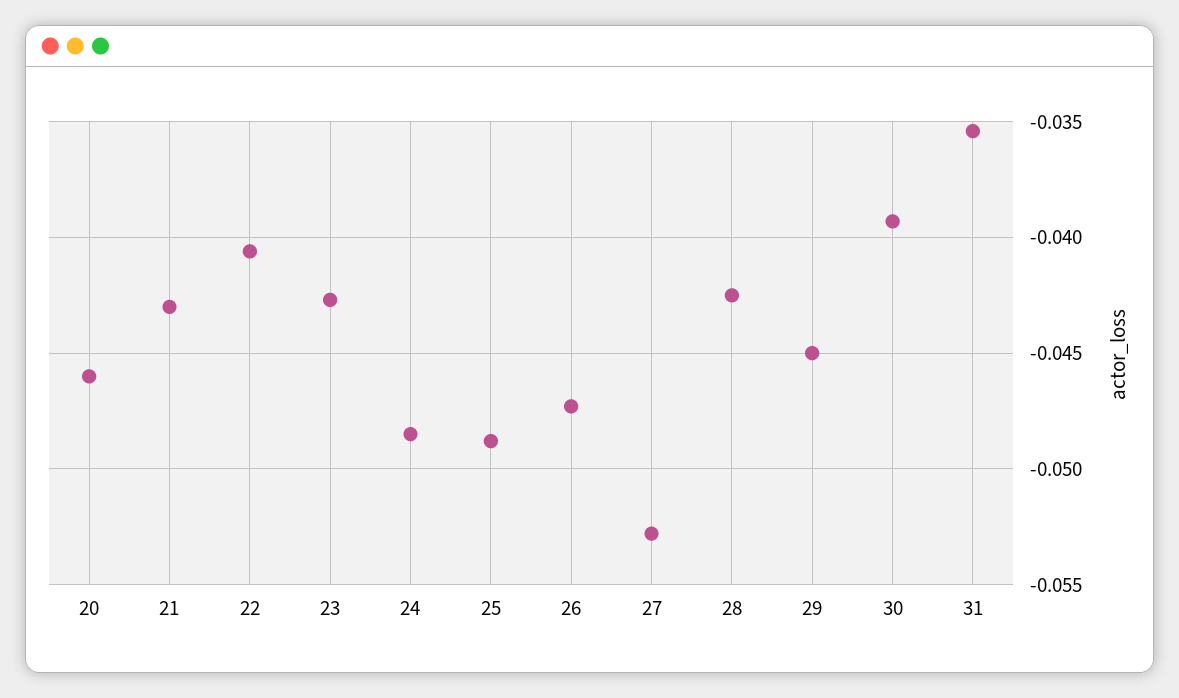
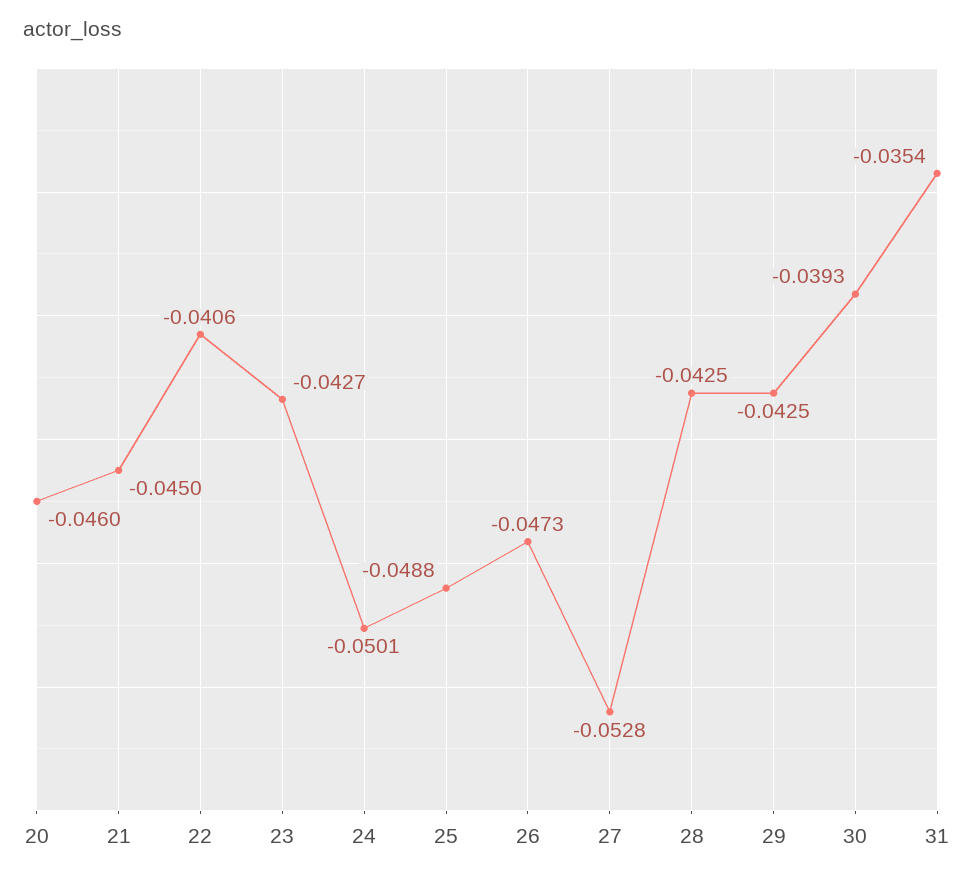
21: -0.043 -> -0.045
24: -0.0485 -> -0.0501
29: -0.045 -> -0.0425

